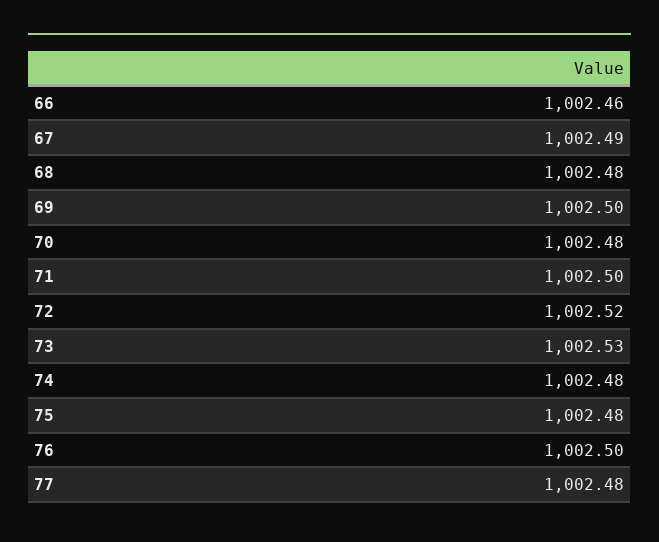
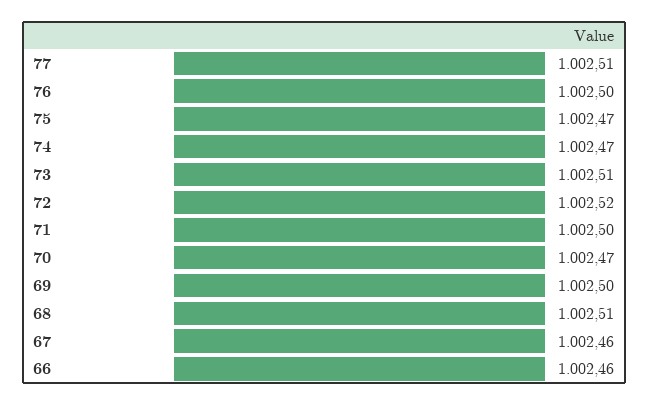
67: 1002.49 -> 1002.46
68: 1002.48 -> 1002.51
70: 1002.48 -> 1002.47
73: 1002.53 -> 1002.51
74: 1002.48 -> 1002.47
75: 1002.48 -> 1002.47
77: 1002.48 -> 1002.51

